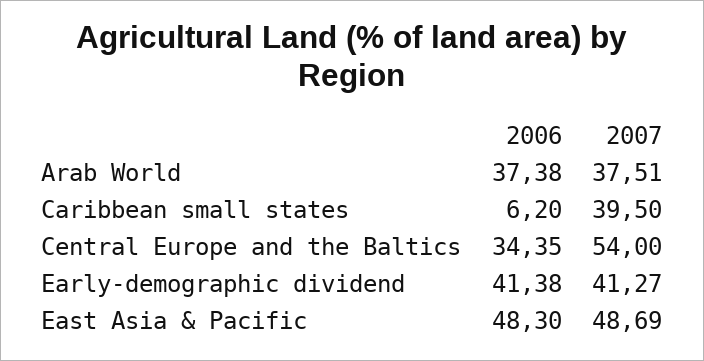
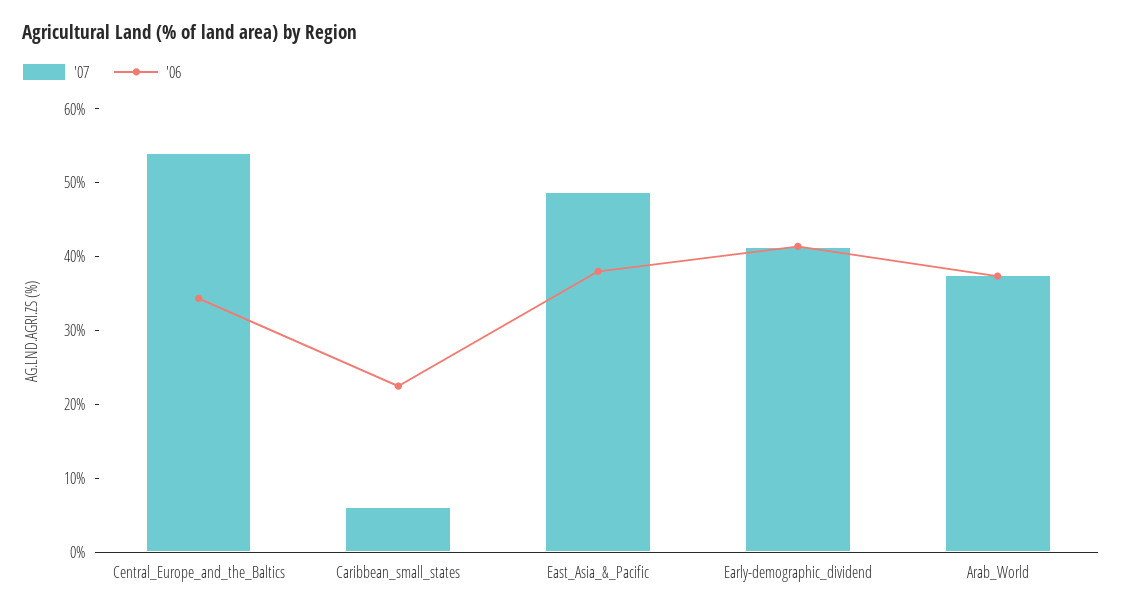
2006, Caribbean small states: 6.2 -> 22
2007, Caribbean small states: 39.5 -> 6
2006, East Asia & Pacific: 48.3 -> 38

